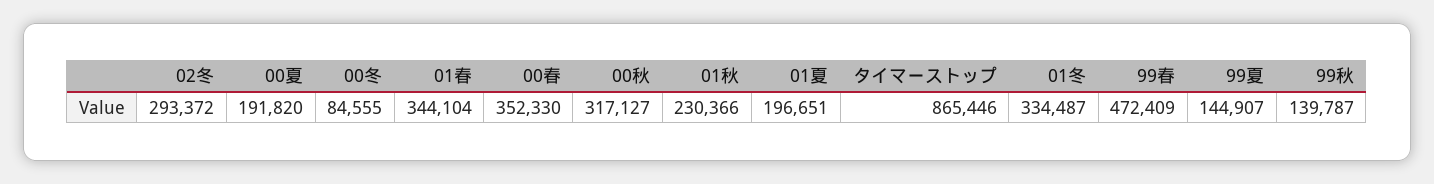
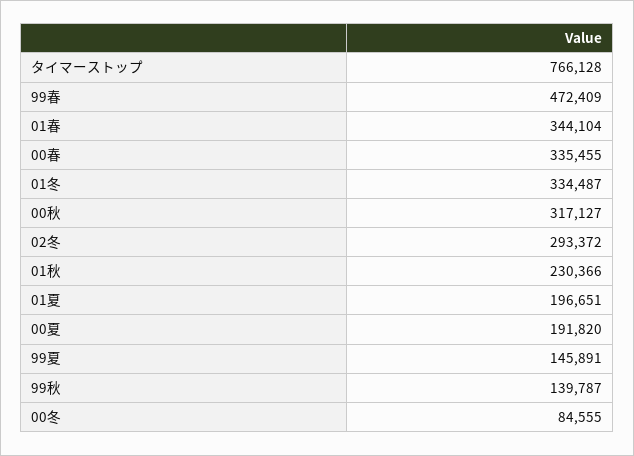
00春: 352330 -> 335455
タイマーストップ: 865446 -> 766128
99夏: 144907 -> 145891

